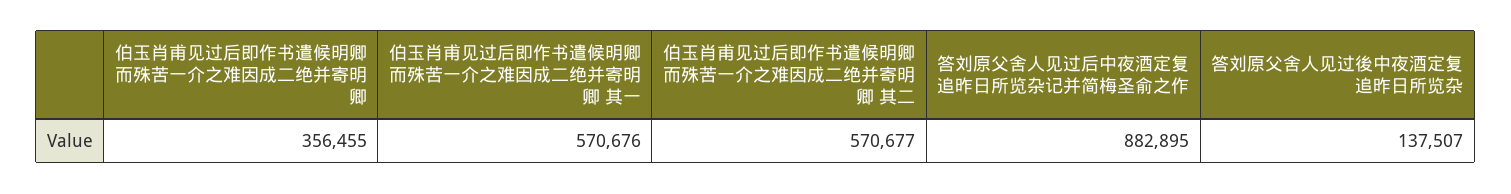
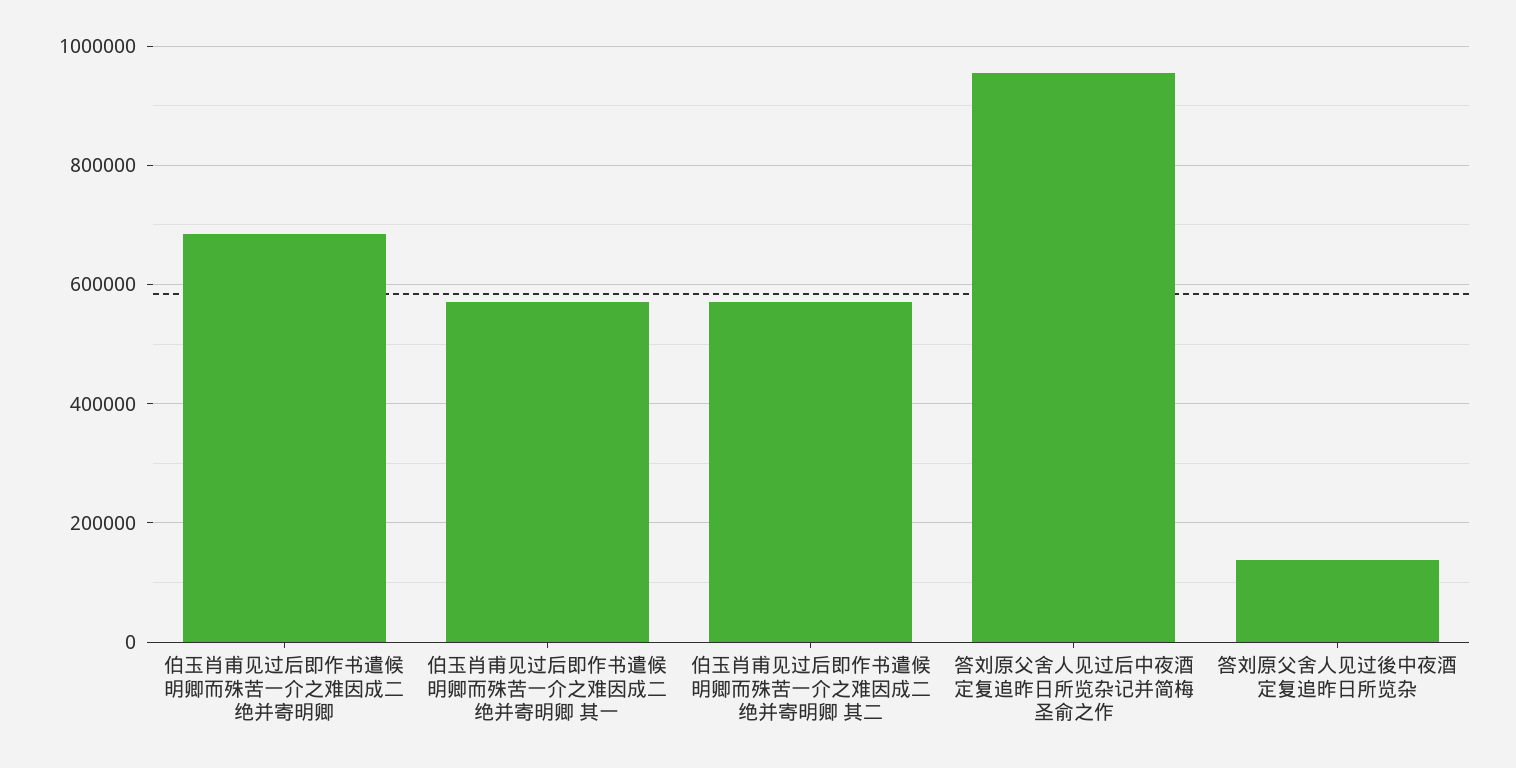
伯玉肖甫见过后即作书遣候明卿而殊苦一介之难因成二绝并寄明卿: 356455 -> 680000
答刘原父舍人见过后中夜酒定复追昨日所览杂记并简梅圣俞之作: 882895 -> 960000

